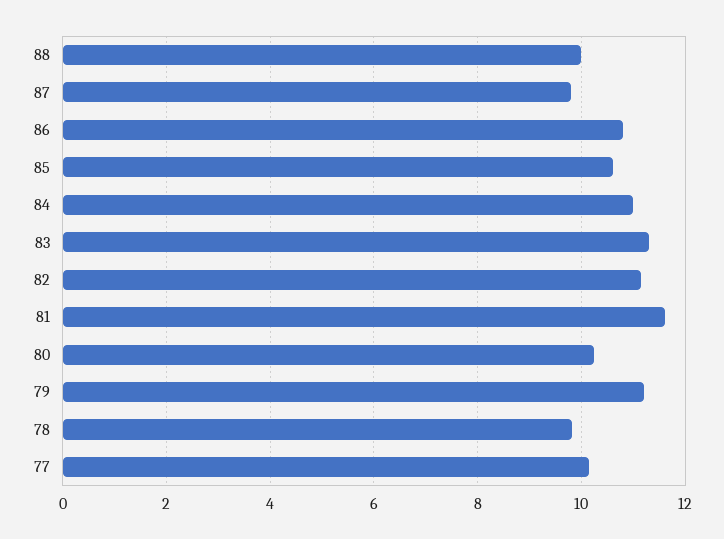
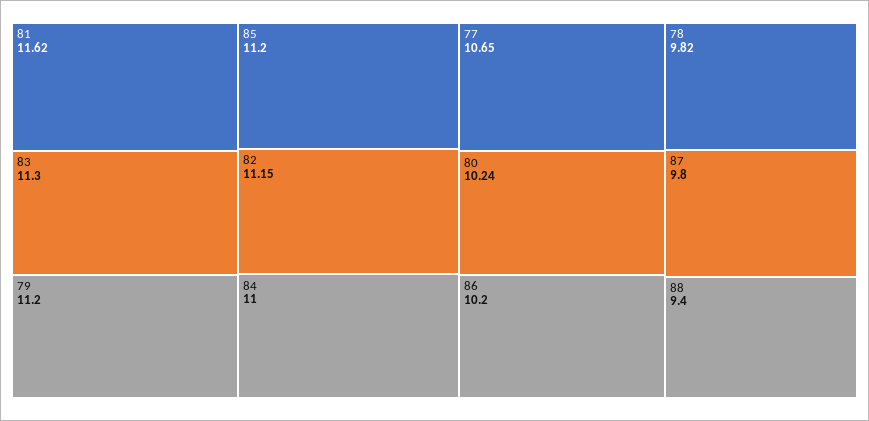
88: 10 -> 9.4
86: 10.8 -> 10.2
85: 10.6 -> 11.2
77: 10.2 -> 10.65

